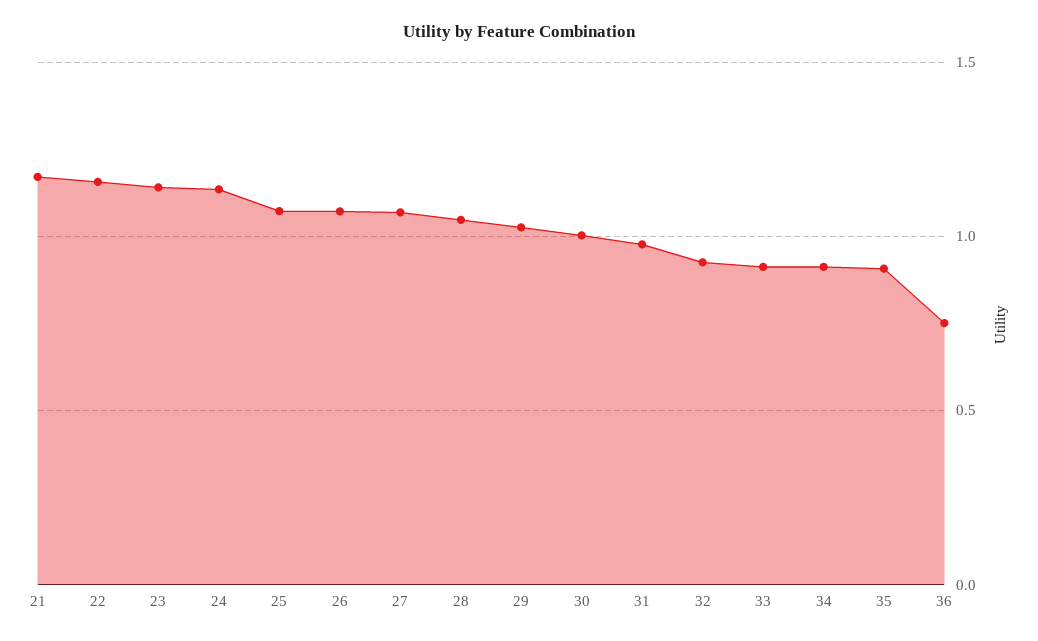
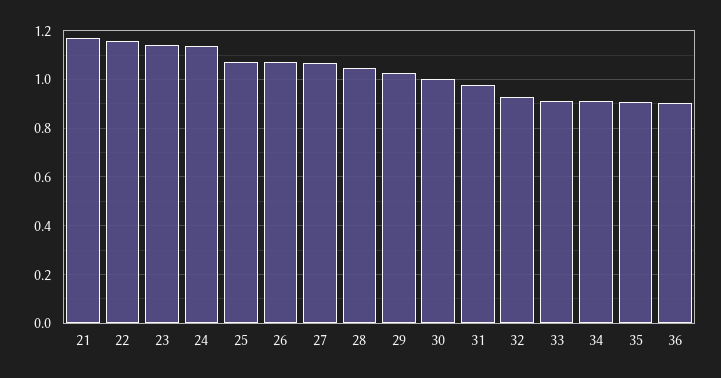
36: 0.75 -> 0.9

